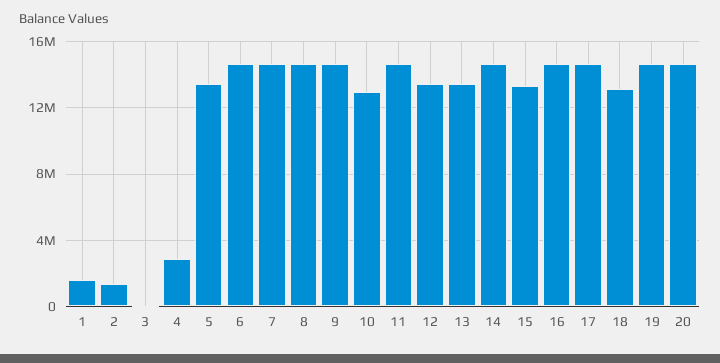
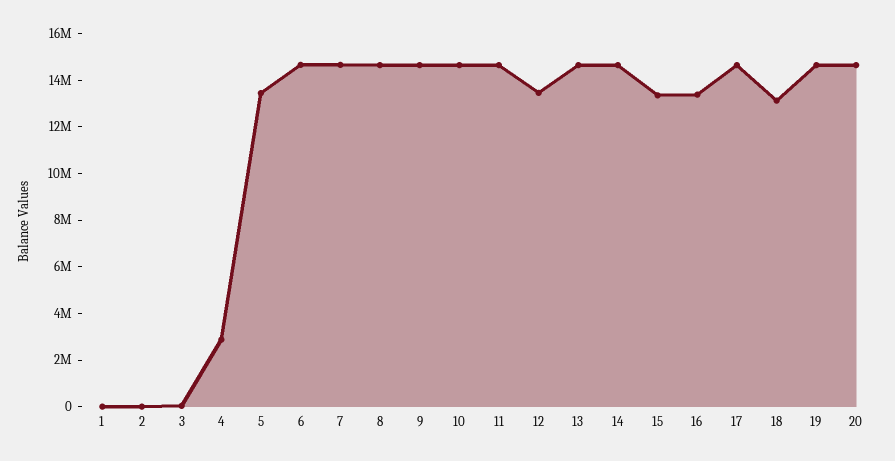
1: 1500000 -> 0
2: 1500000 -> 0
10: 13000000 -> 14500000
13: 13500000 -> 14500000
16: 14500000 -> 13500000

